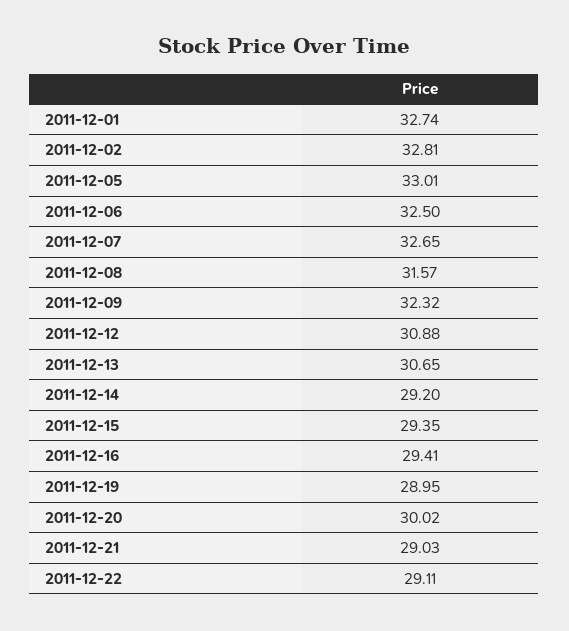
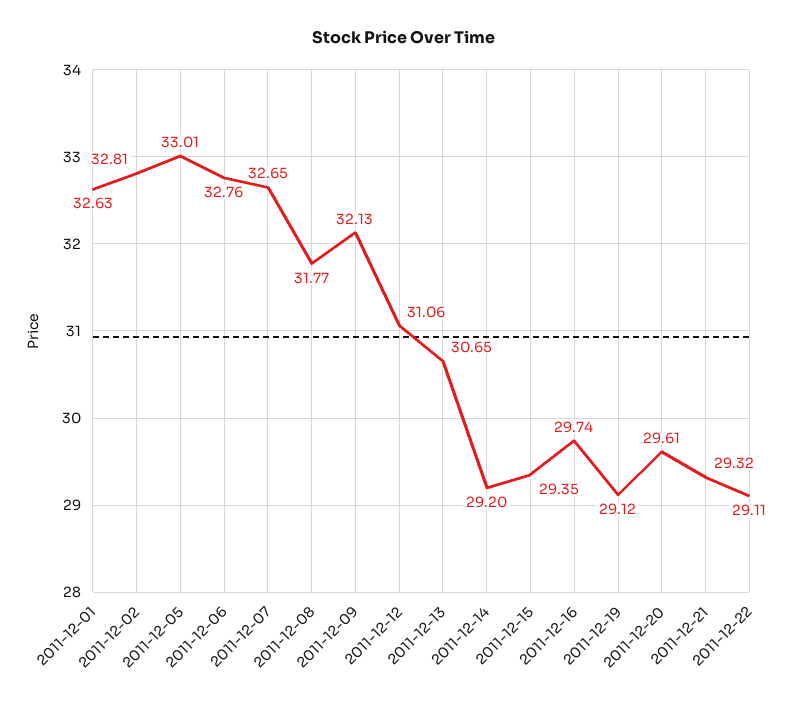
2011-12-01: 32.74 -> 32.63
2011-12-06: 32.5 -> 32.76
2011-12-08: 31.57 -> 31.77
2011-12-09: 32.32 -> 32.13
2011-12-12: 30.88 -> 31.06
2011-12-16: 29.41 -> 29.74
2011-12-19: 28.95 -> 29.12
2011-12-20: 30.02 -> 29.61
2011-12-21: 29.03 -> 29.32

